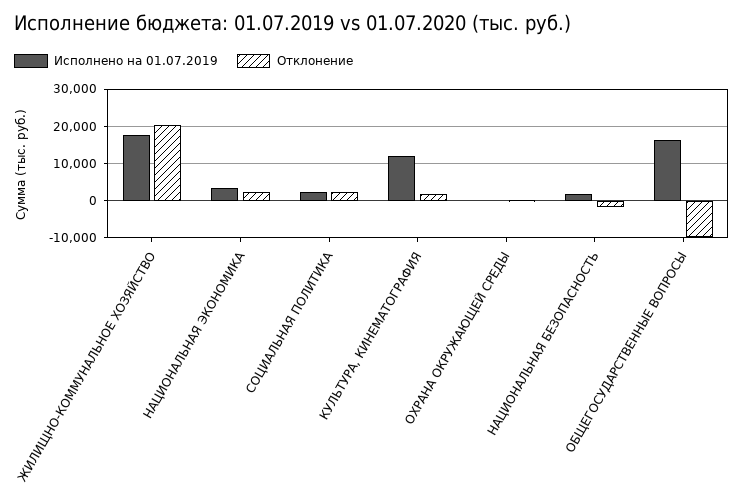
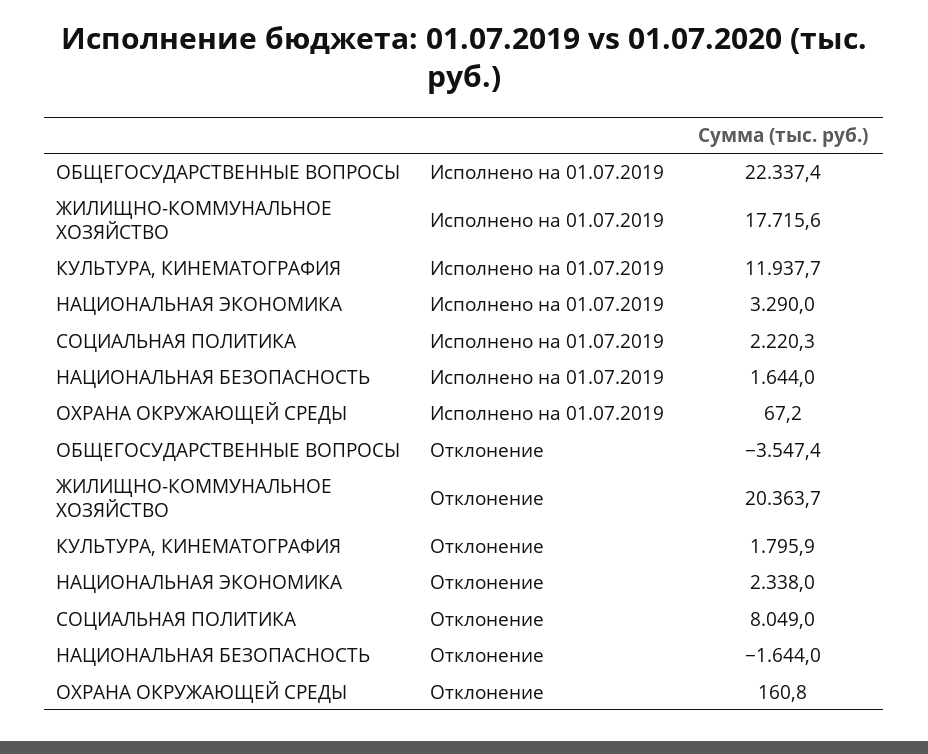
Отклонение, СОЦИАЛЬНАЯ ПОЛИТИКА: 2000 -> 8049
Исполнено на 01.07.2019, ОБЩЕГОСУДАРСТВЕННЫЕ ВОПРОСЫ: 16000 -> 22337.4
Отклонение, ОБЩЕГОСУДАРСТВЕННЫЕ ВОПРОСЫ: -10000 -> -3547.4

